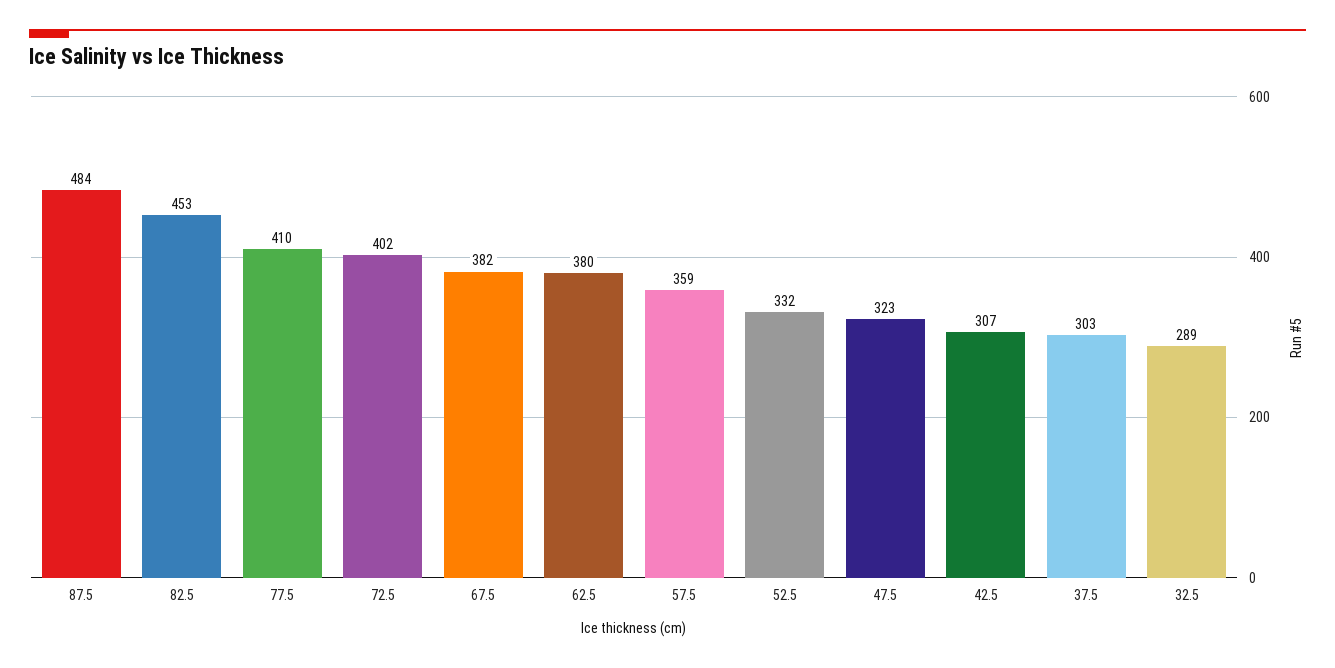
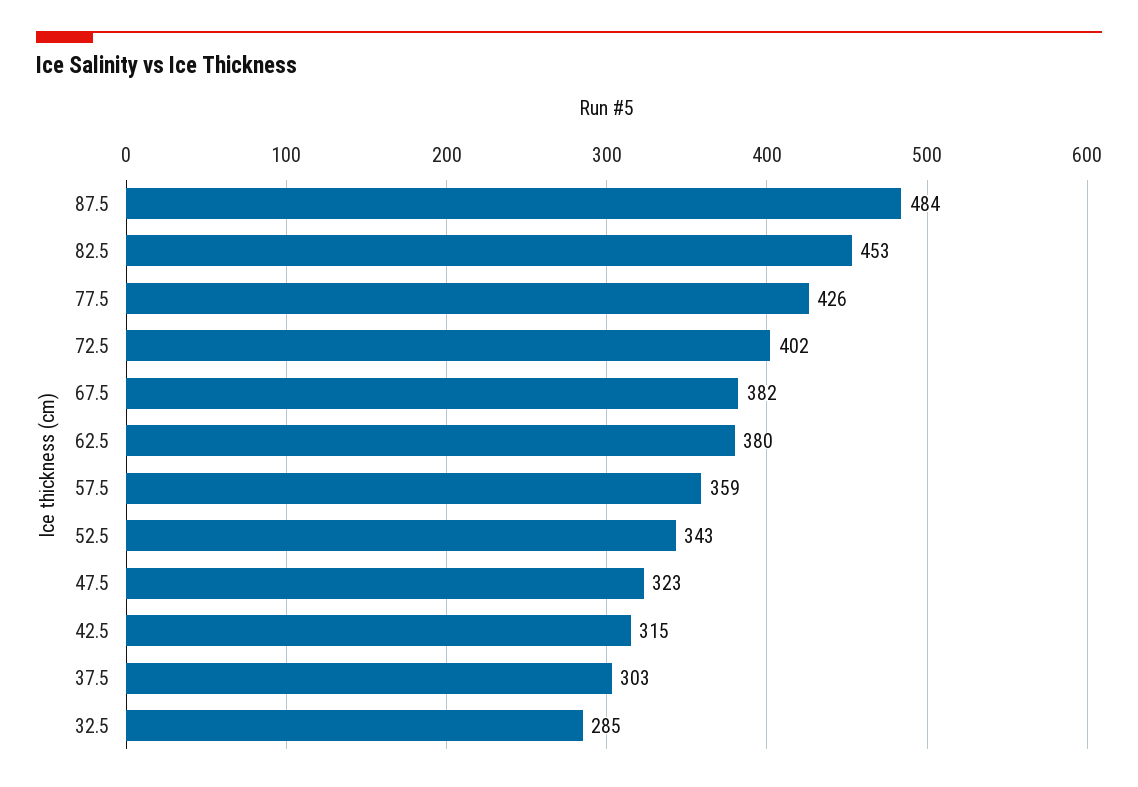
77.5: 410 -> 426
52.5: 332 -> 343
42.5: 307 -> 315
32.5: 289 -> 285

